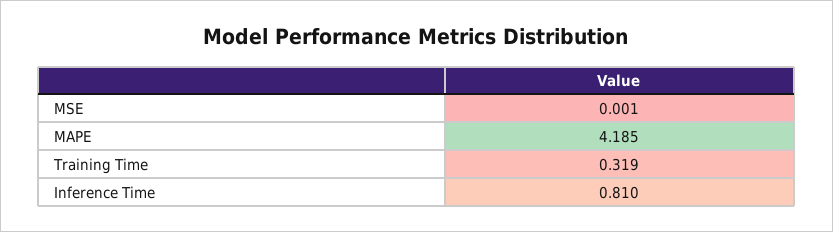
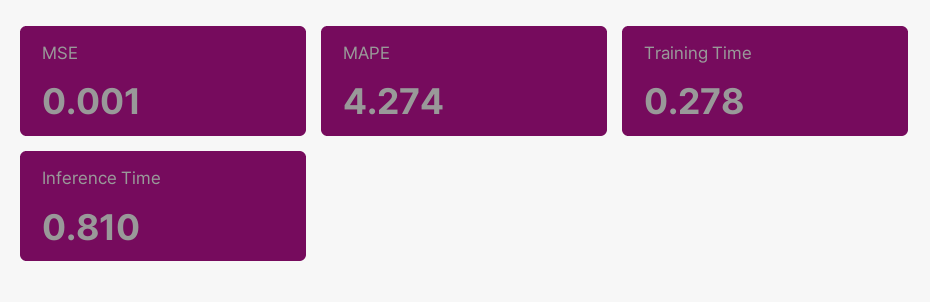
MAPE: 4.185 -> 4.274
Training Time: 0.319 -> 0.278

